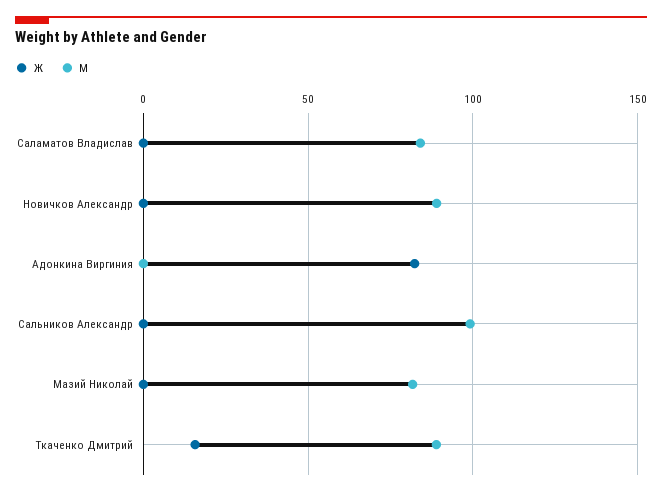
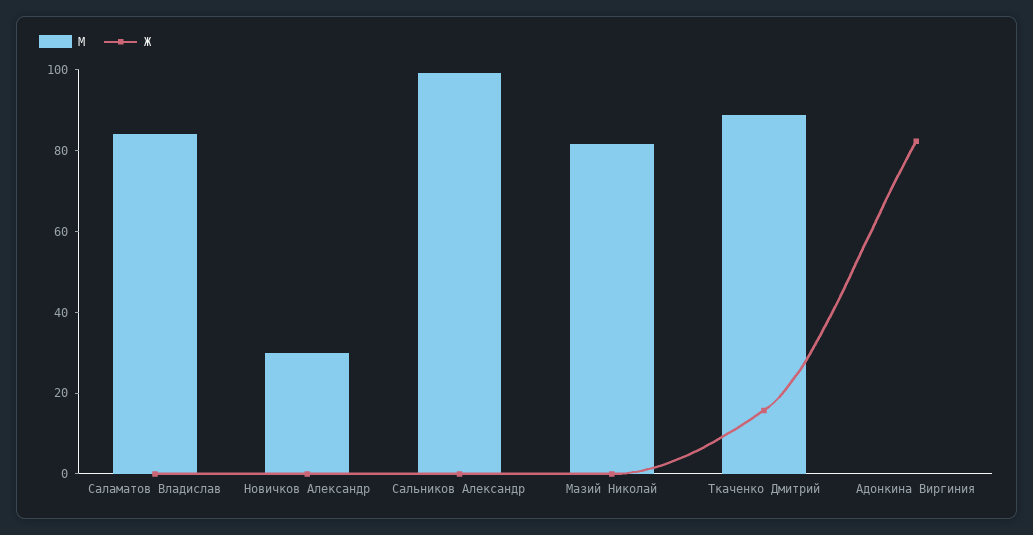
М, Новичков Александр: 90 -> 30

